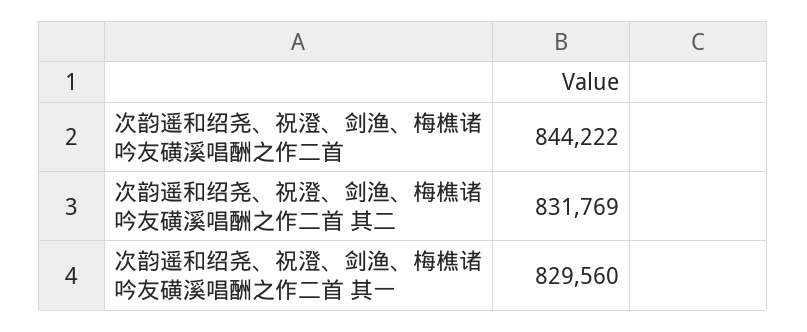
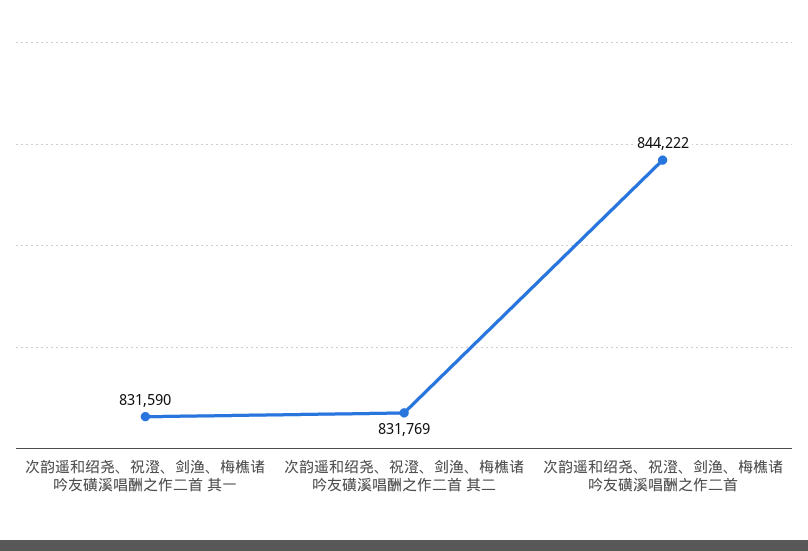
次韵遥和绍尧、祝澄、剑渔、梅樵诸吟友磺溪唱酬之作二首 其一: 829560 -> 831590

